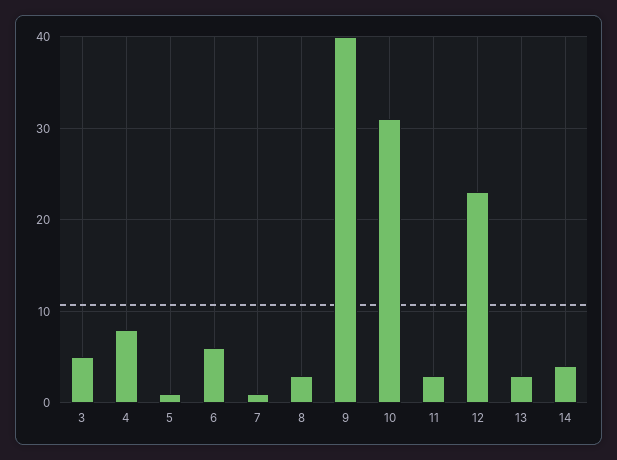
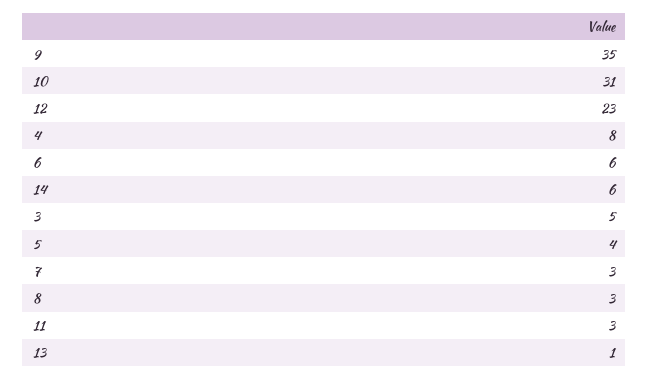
5: 1 -> 4
7: 1 -> 3
9: 40 -> 35
13: 3 -> 1
14: 4 -> 6

